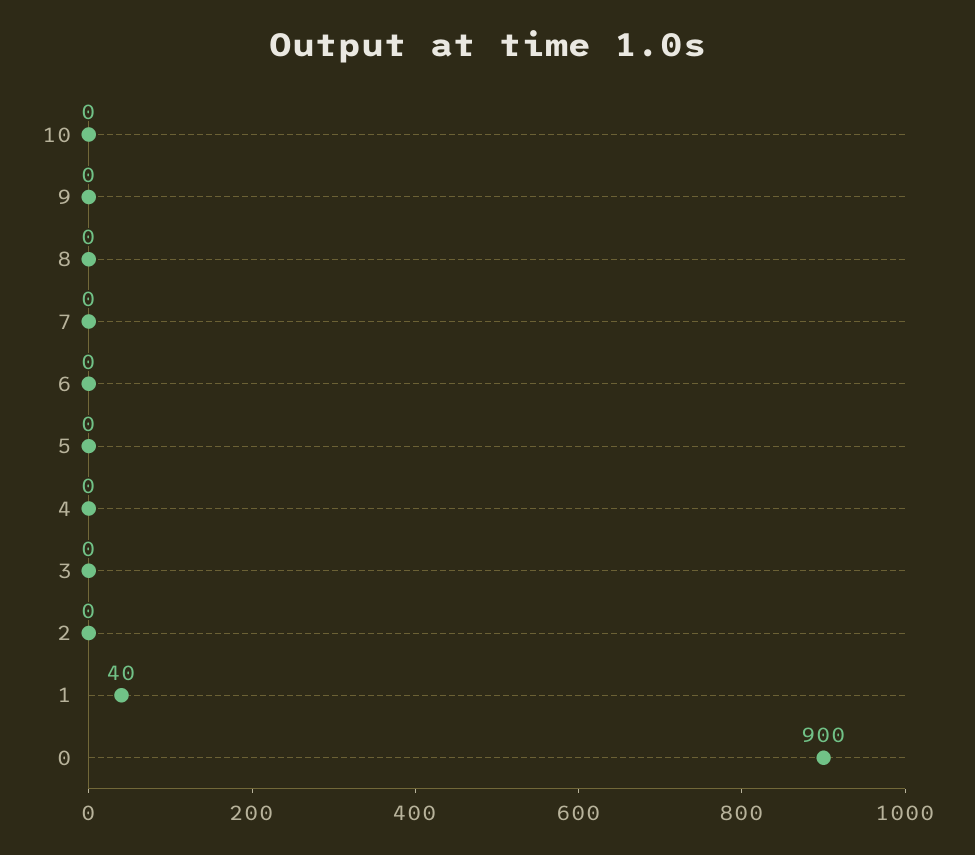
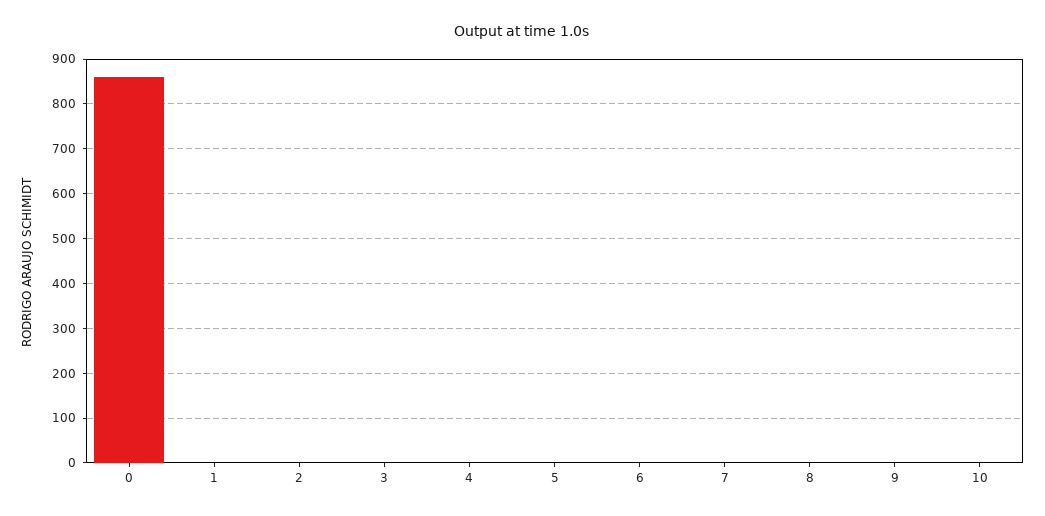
1: 40 -> 0
0: 900 -> 860

